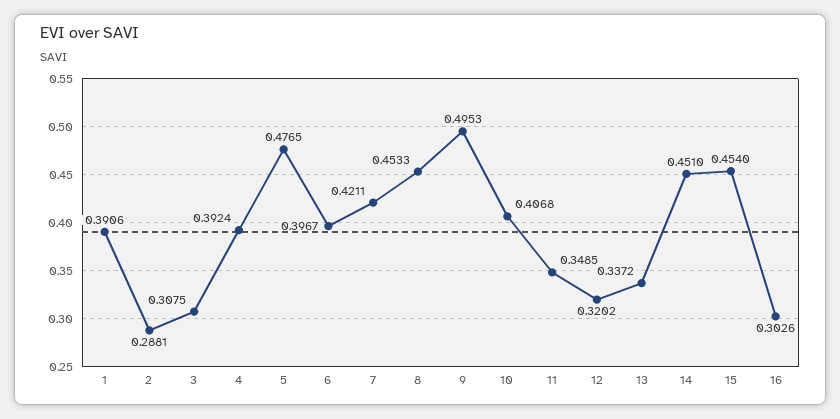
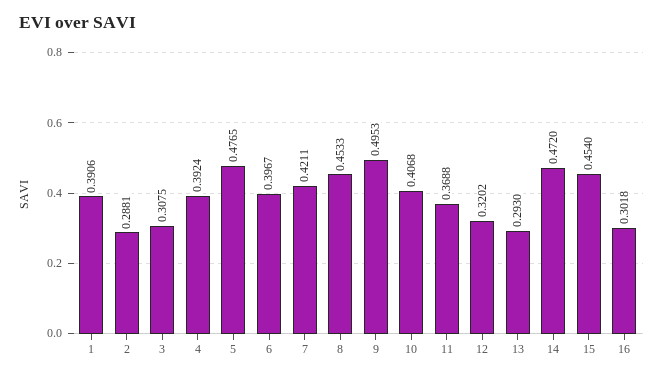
11: 0.3485 -> 0.3688
13: 0.3372 -> 0.293
14: 0.451 -> 0.472
16: 0.3026 -> 0.3018

